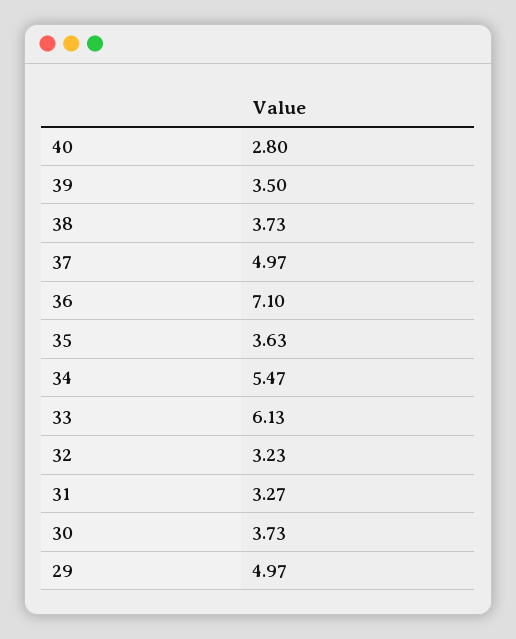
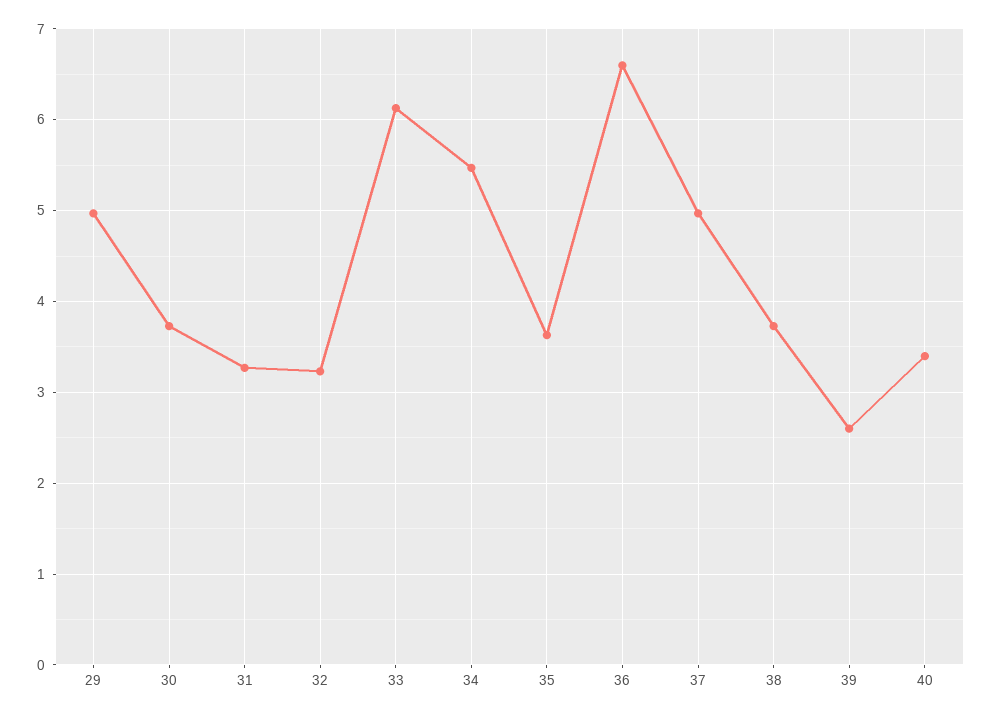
40: 2.8 -> 3.4
39: 3.5 -> 2.6
36: 7.1 -> 6.6

